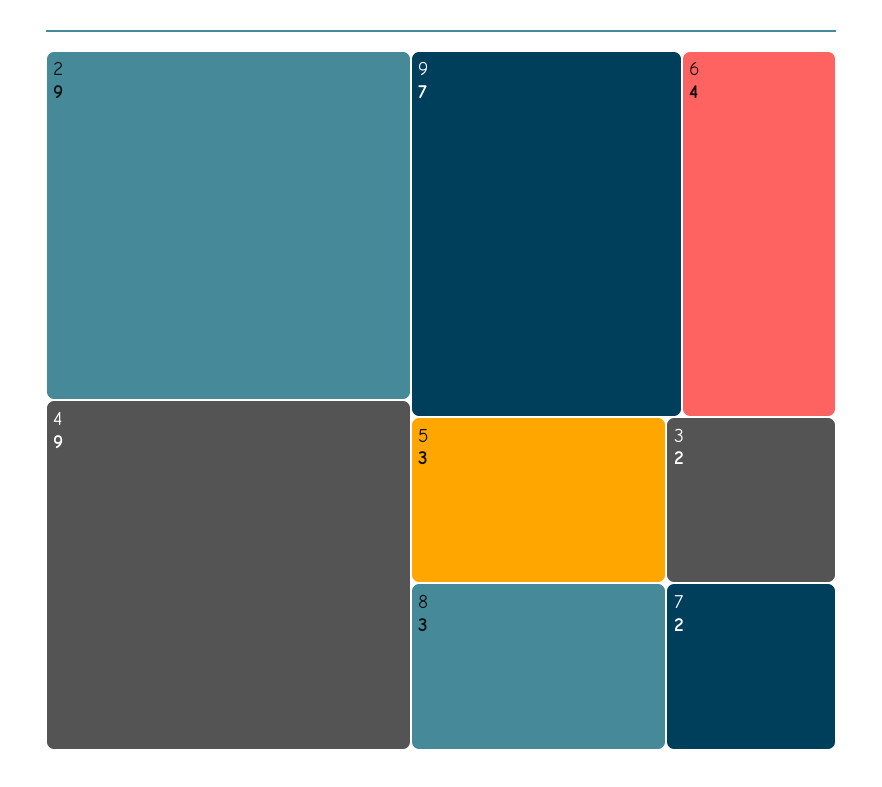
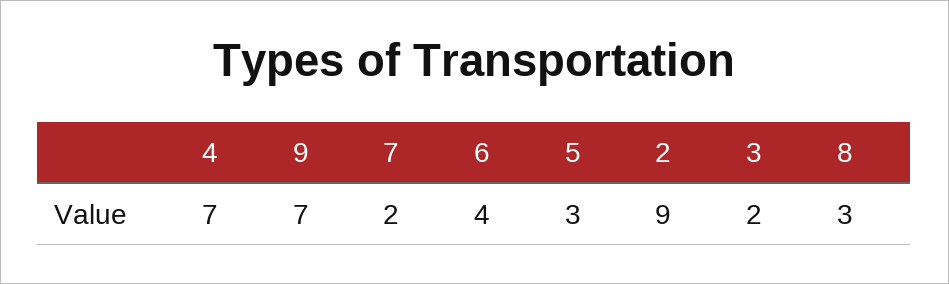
4: 9 -> 7

